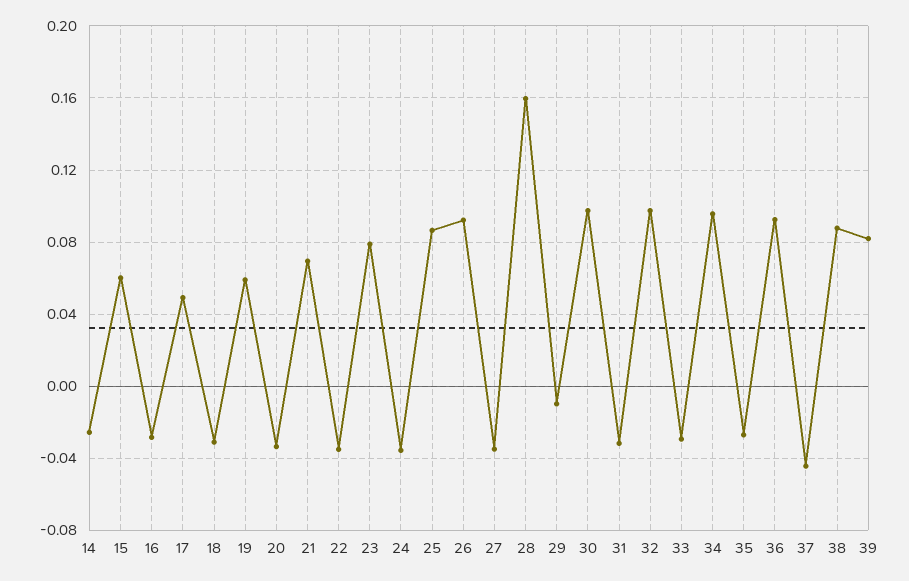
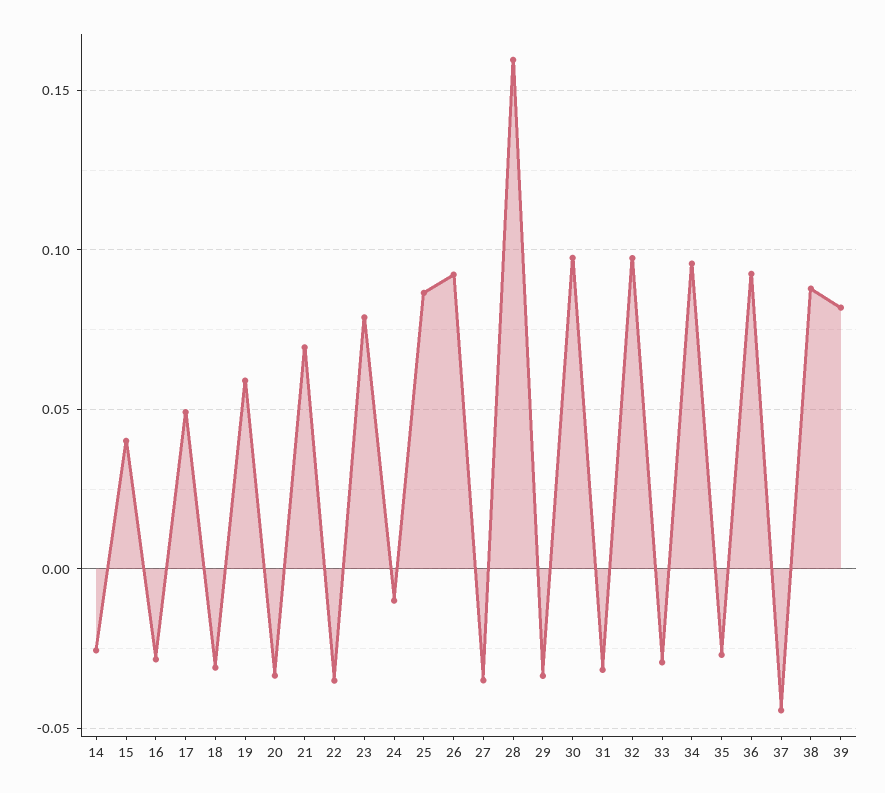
15: 0.06 -> 0.04
24: -0.035 -> -0.01
29: -0.01 -> -0.035

